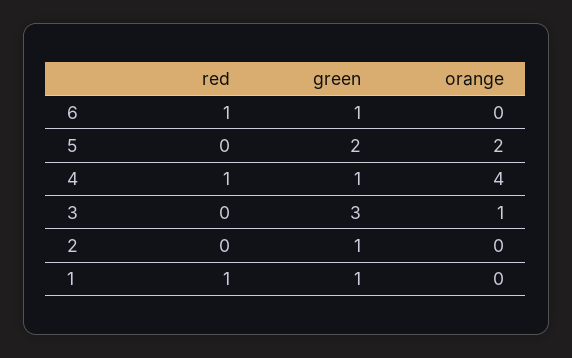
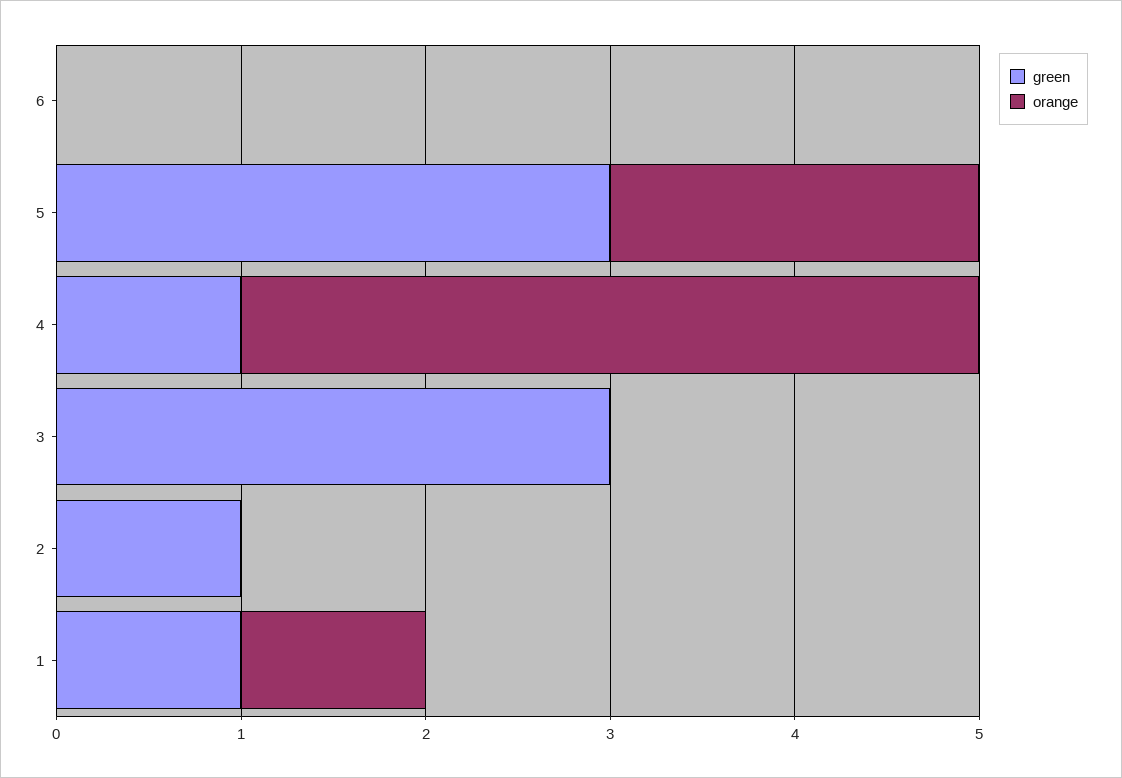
red, 6: 1 -> none
green, 6: 1 -> 0
red, 5: 0 -> none
green, 5: 2 -> 3
red, 4: 1 -> none
red, 3: 0 -> none
orange, 3: 1 -> 0
red, 2: 0 -> none
red, 1: 1 -> none
orange, 1: 0 -> 1

